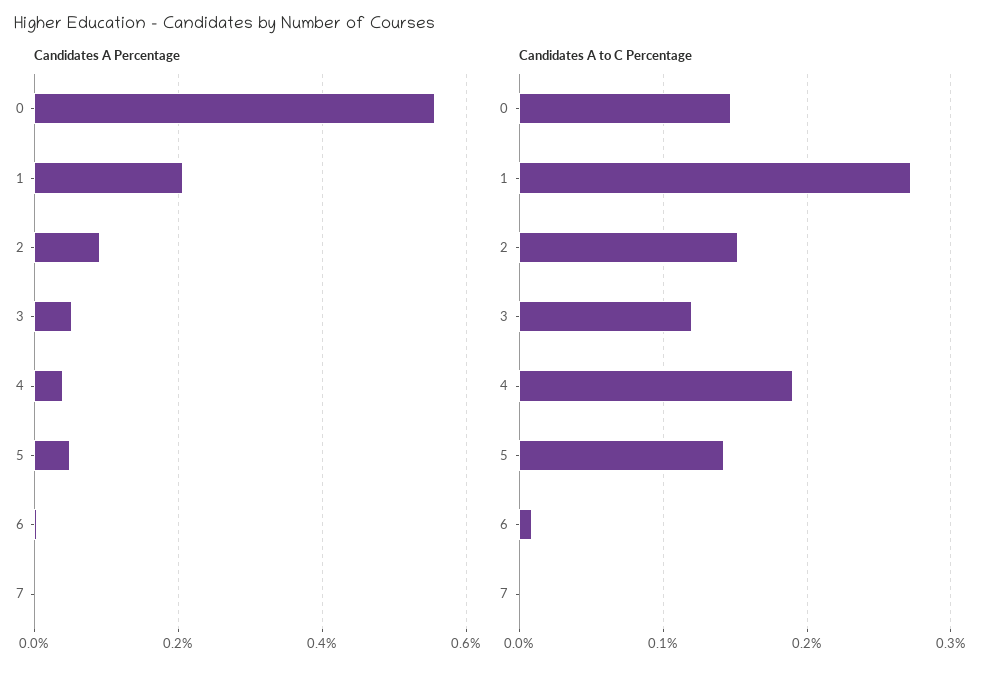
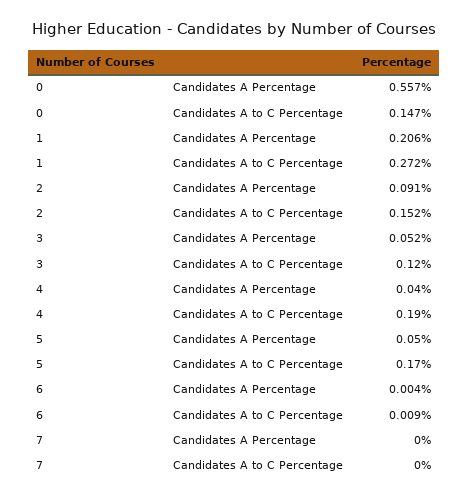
Candidates A to C Percentage, 5: 0.14 -> 0.17

